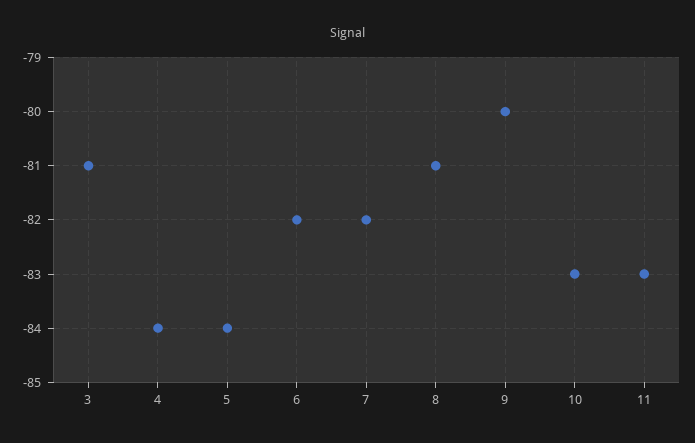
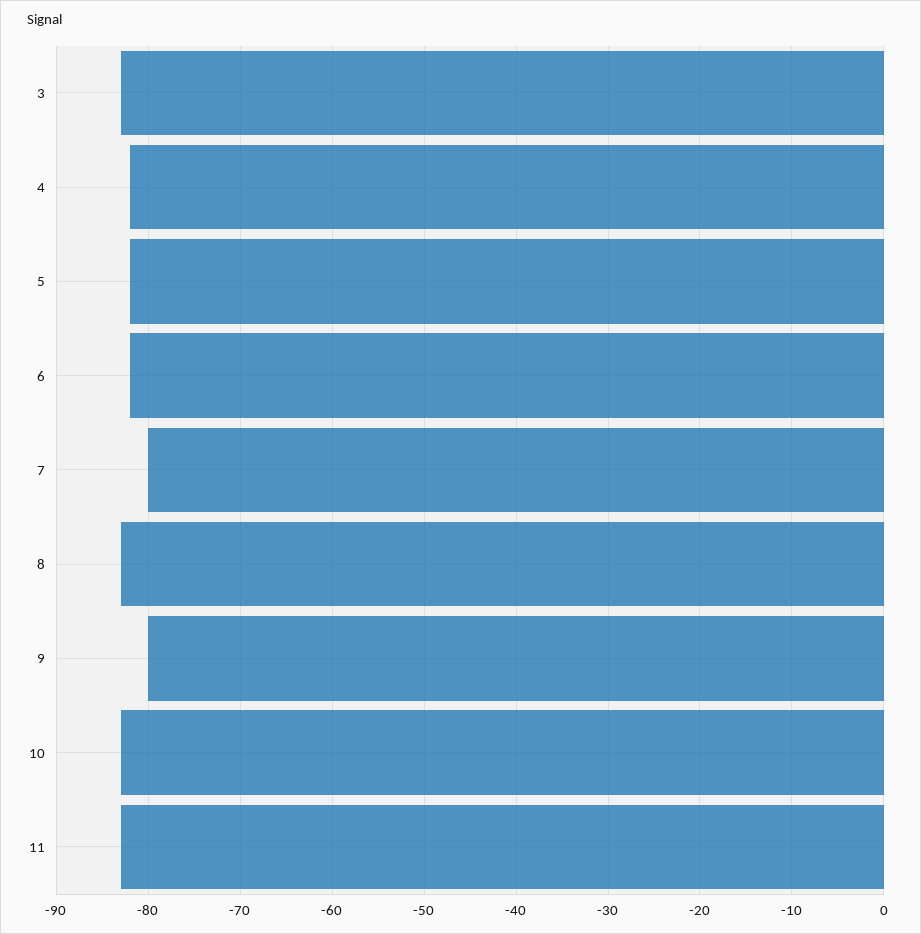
3: -81 -> -83
4: -84 -> -82
5: -84 -> -82
7: -82 -> -80
8: -81 -> -83

